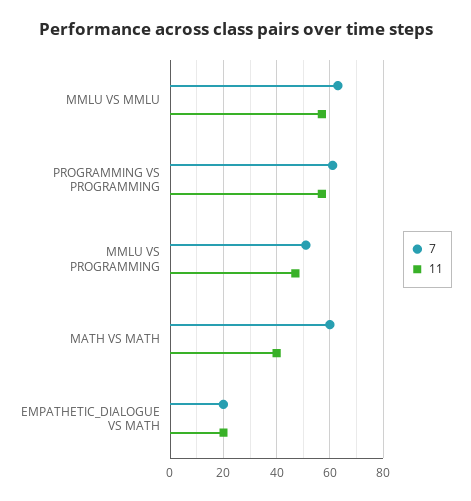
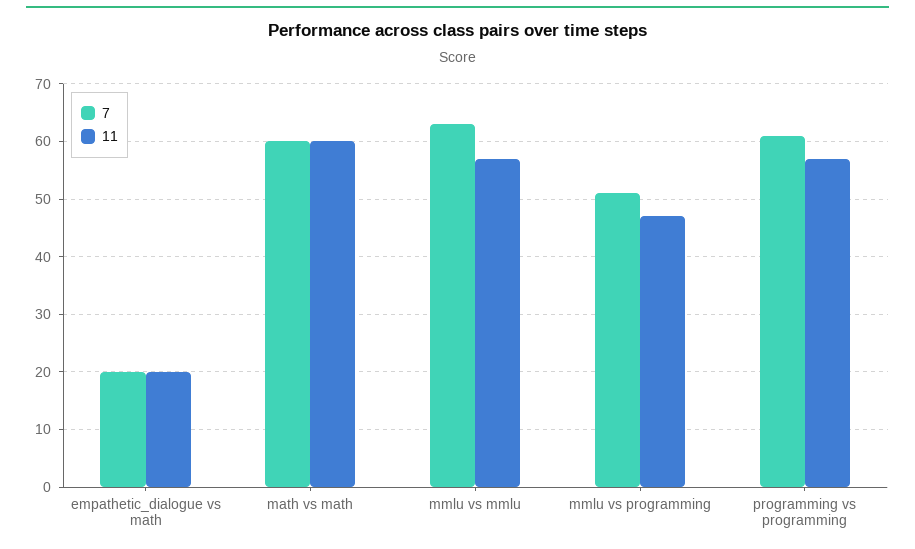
11, MATH VS MATH: 40 -> 60

